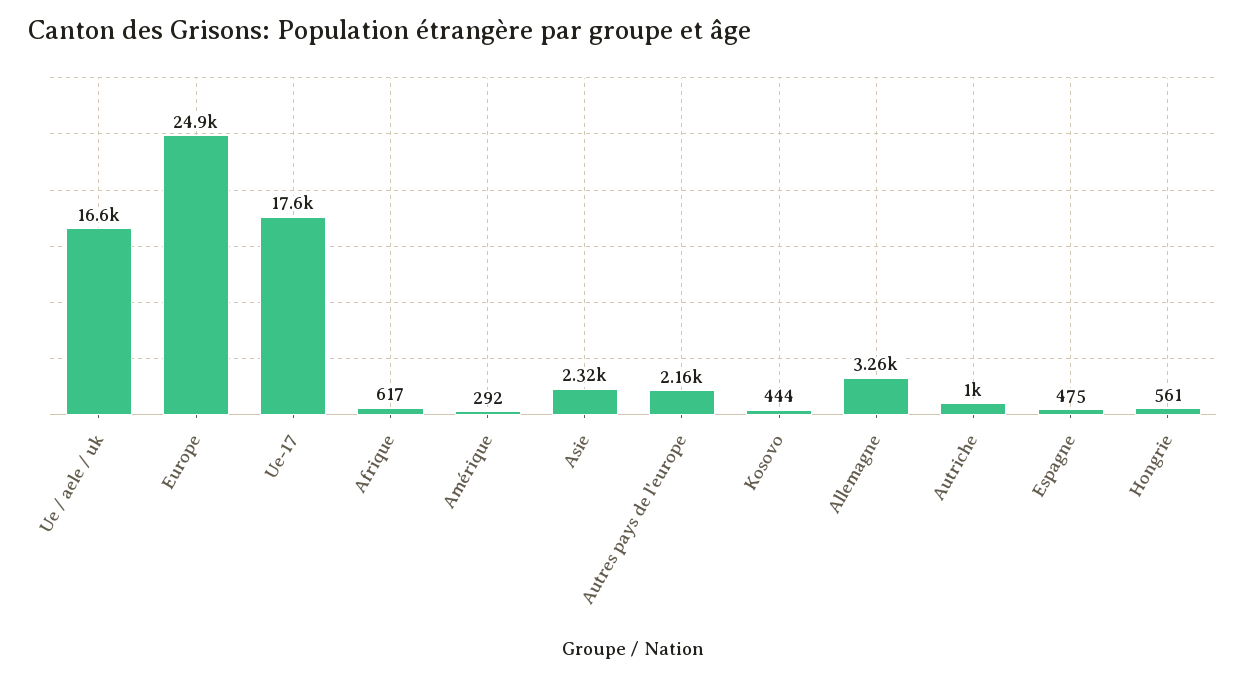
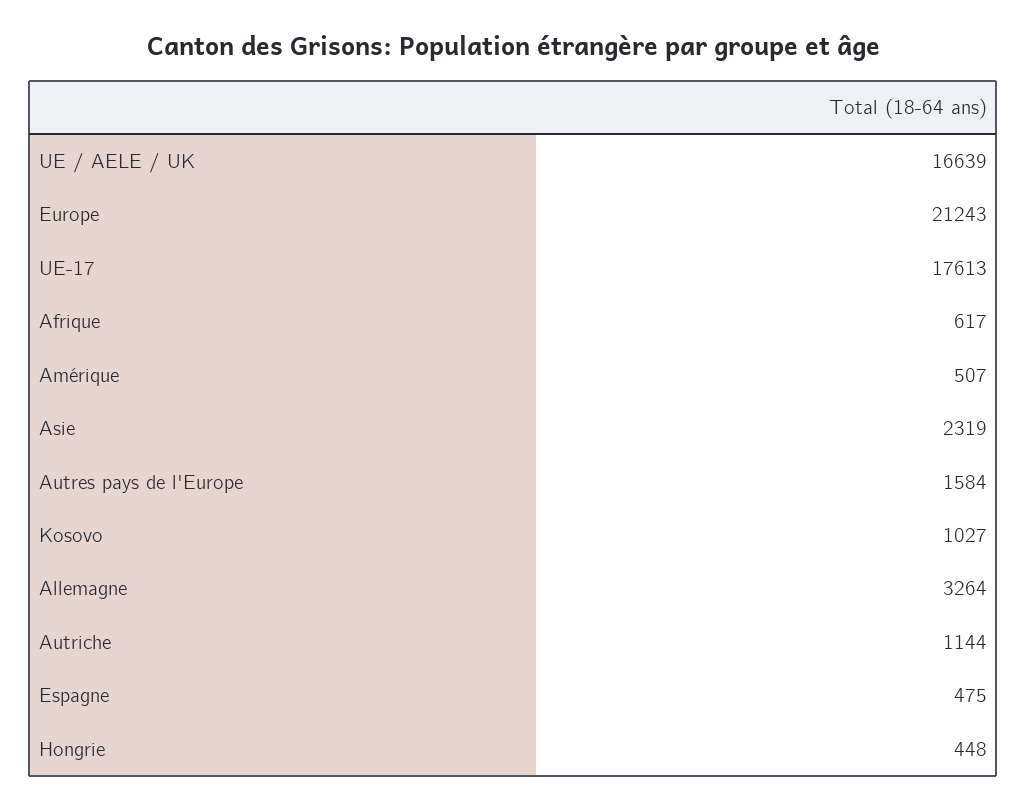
Europe: 24900 -> 21243
Amérique: 292 -> 507
Autres pays de l'europe: 2160 -> 1584
Kosovo: 444 -> 1027
Autriche: 1000 -> 1144
Hongrie: 561 -> 448

